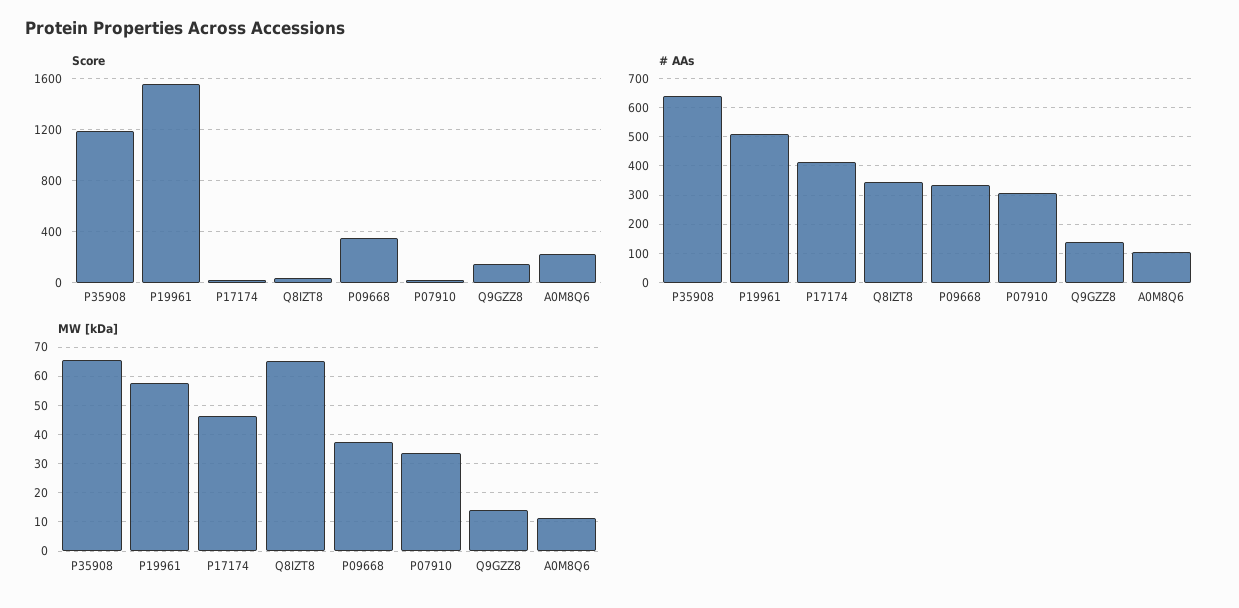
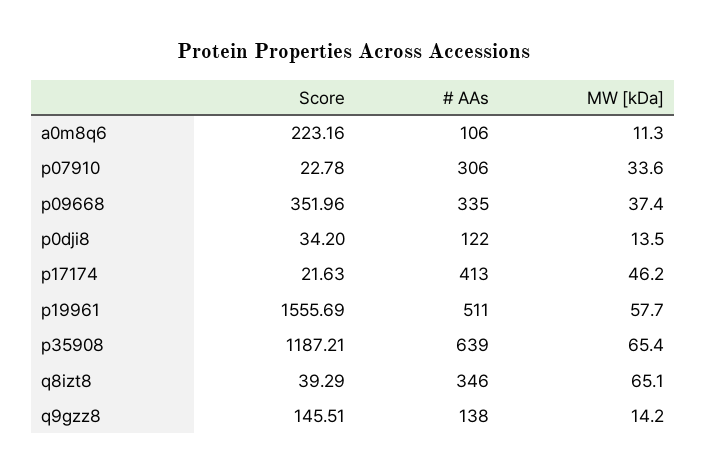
Score, p0dji8: none -> 34.2
# AAs, p0dji8: none -> 122
MW [kDa], p0dji8: none -> 13.5

